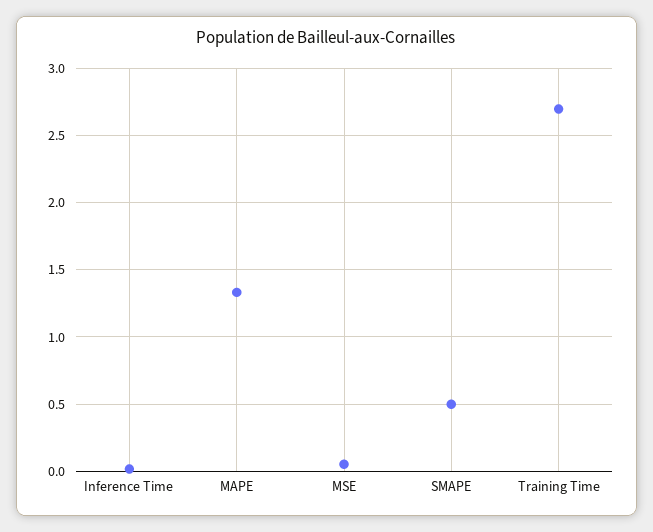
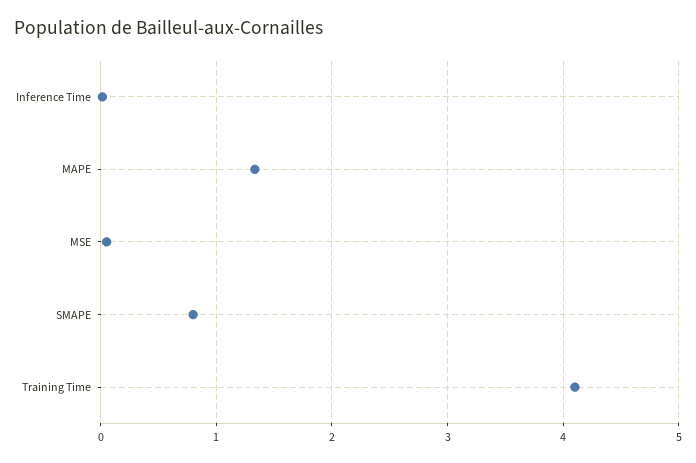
SMAPE: 0.5 -> 0.8
Training Time: 2.7 -> 4.1

